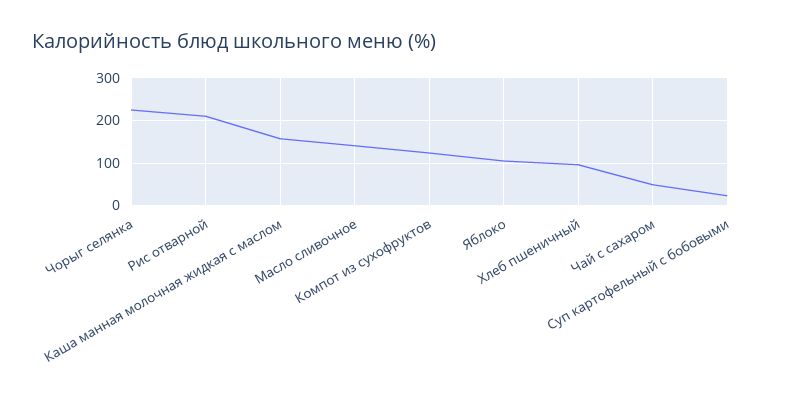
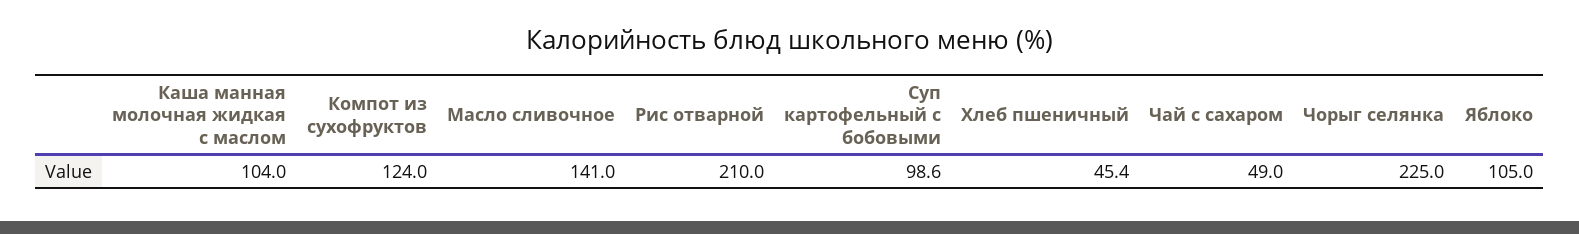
Каша манная молочная жидкая с маслом: 160 -> 104
Хлеб пшеничный: 100 -> 45.4
Суп картофельный с бобовыми: 20 -> 98.6

